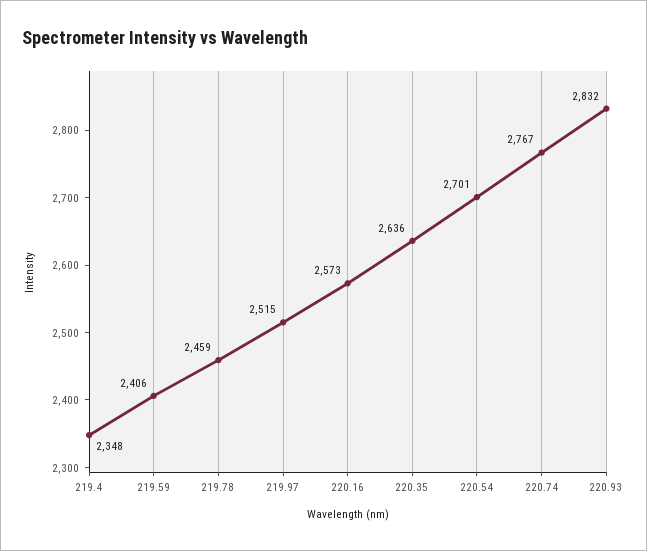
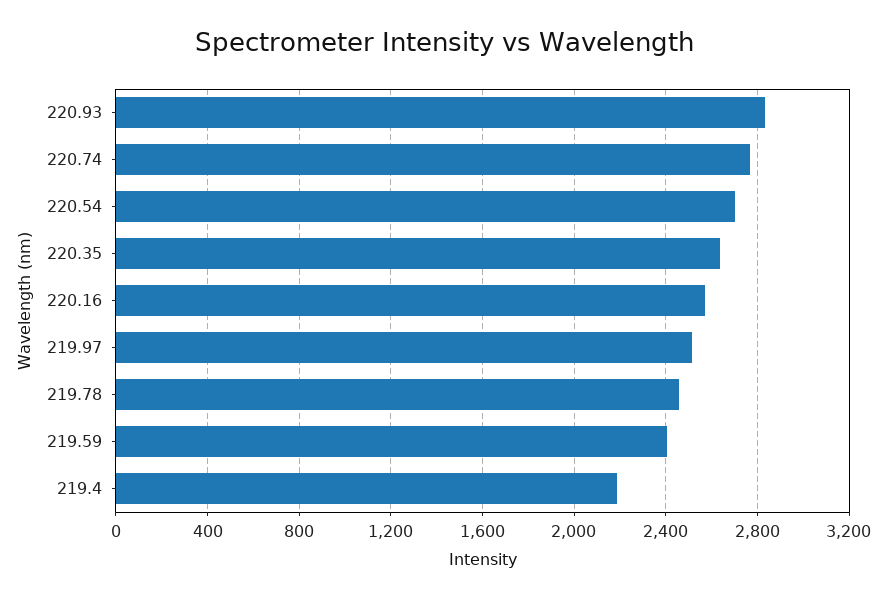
219.4: 2348 -> 2200

